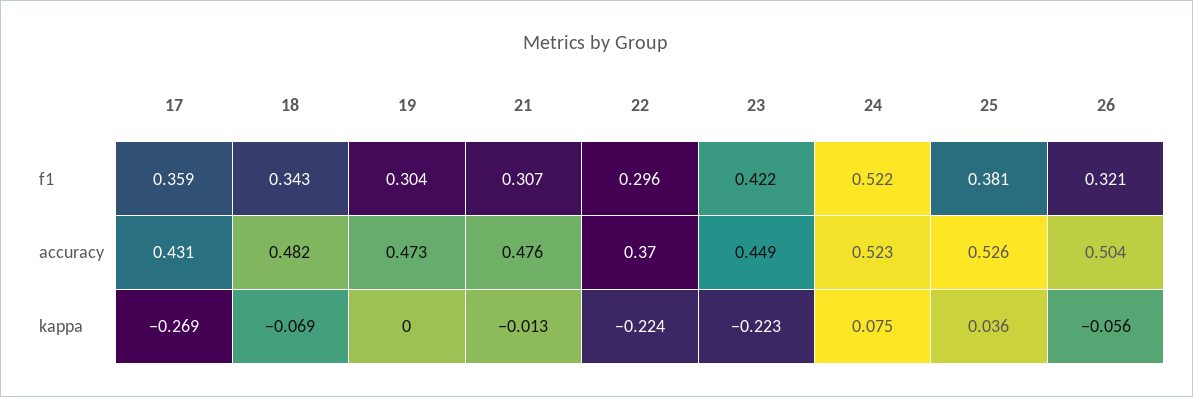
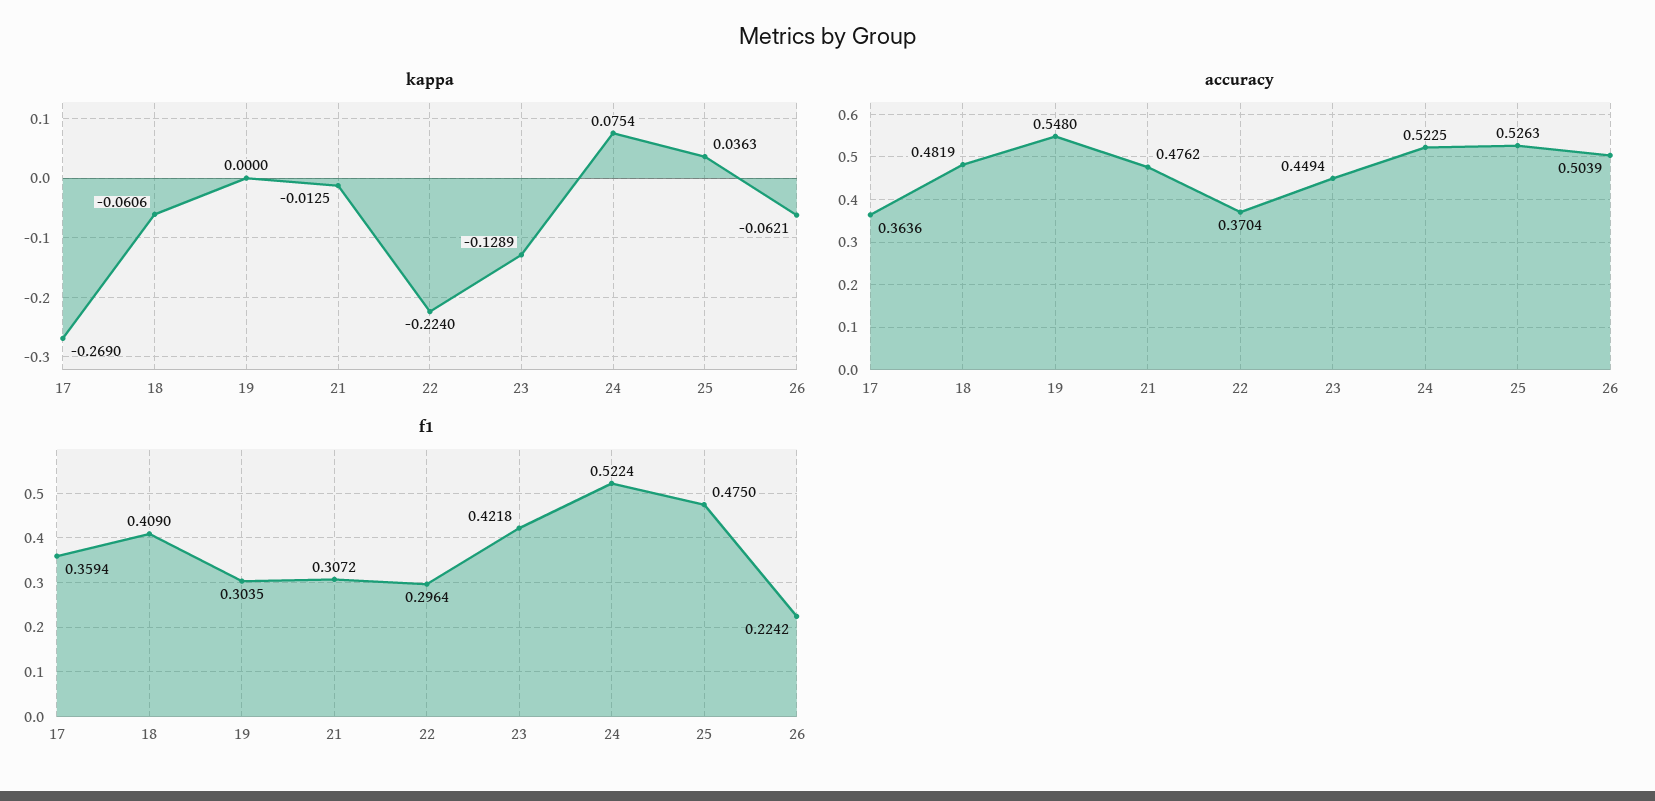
f1, 18: 0.343 -> 0.409
f1, 25: 0.381 -> 0.475
f1, 26: 0.321 -> 0.2242
accuracy, 17: 0.431 -> 0.3636
accuracy, 19: 0.473 -> 0.548
kappa, 18: -0.069 -> -0.0606
kappa, 23: -0.223 -> -0.1289
kappa, 26: -0.056 -> -0.0621

